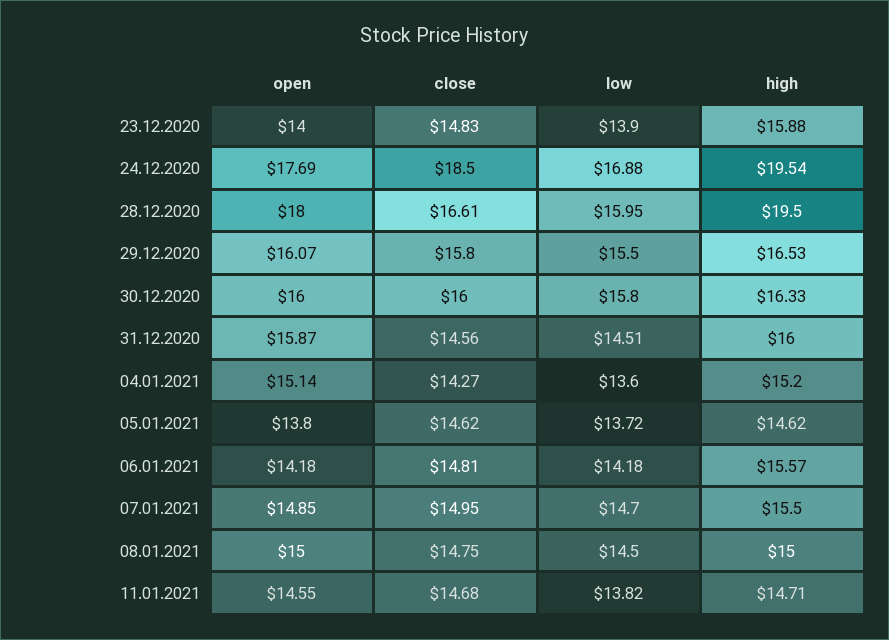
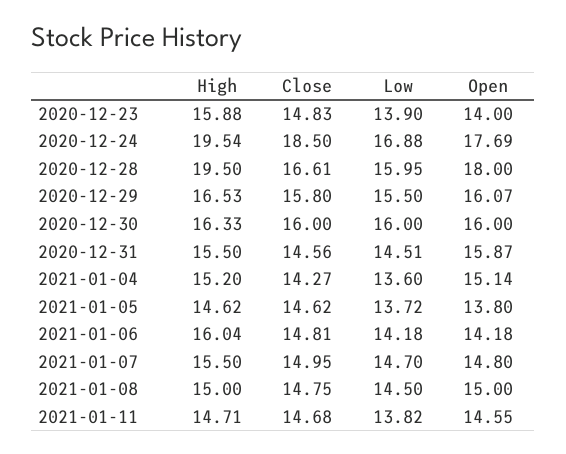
low, 30.12.2020: 15.8 -> 16
high, 31.12.2020: 16 -> 15.5
high, 06.01.2021: 15.57 -> 16.04
open, 07.01.2021: 14.85 -> 14.8

